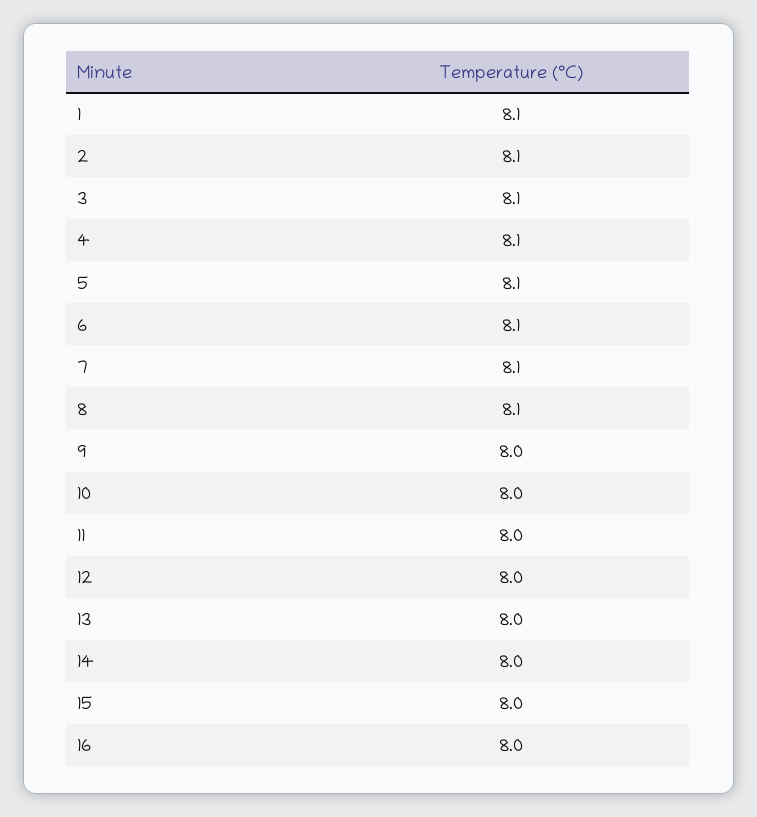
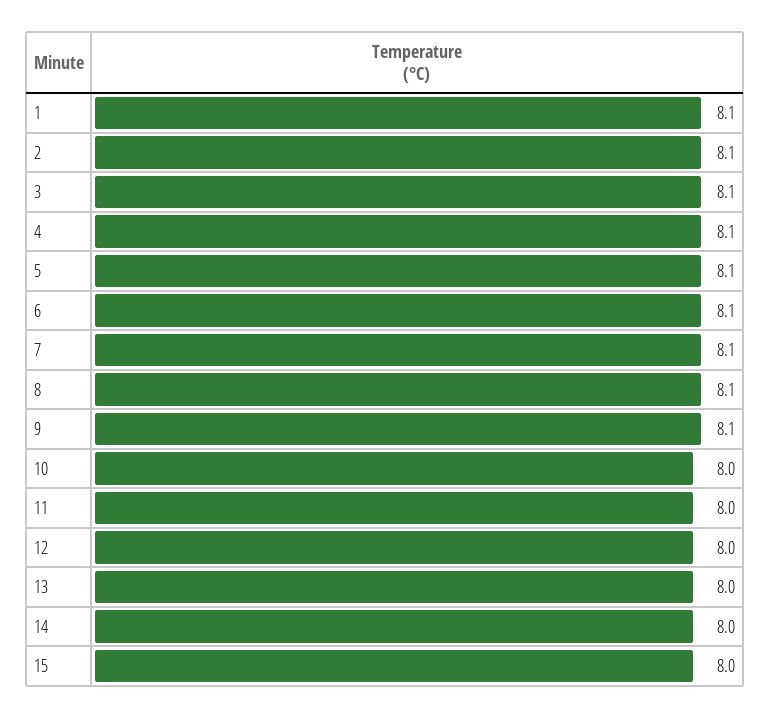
9: 8 -> 8.1
16: 8 -> none

